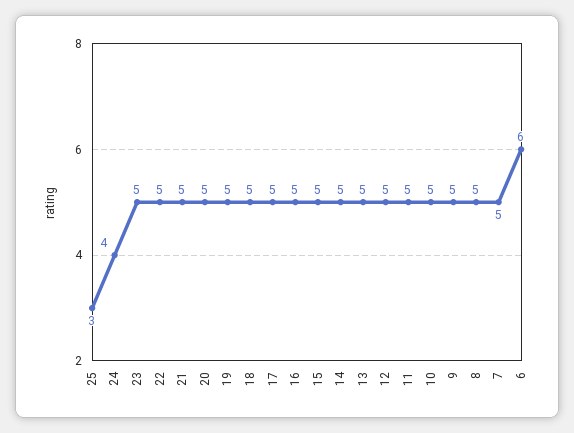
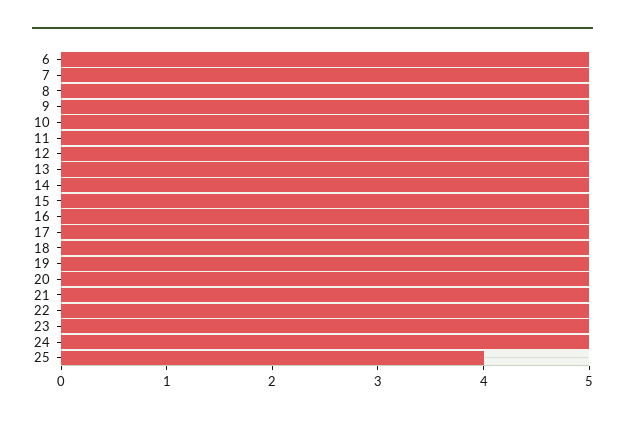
25: 3 -> 4
24: 4 -> 5
6: 6 -> 5

